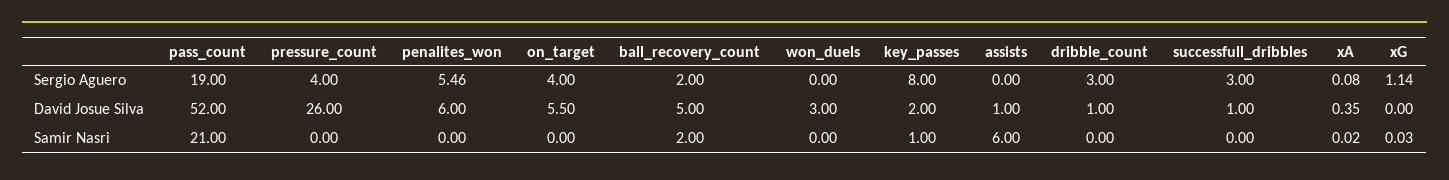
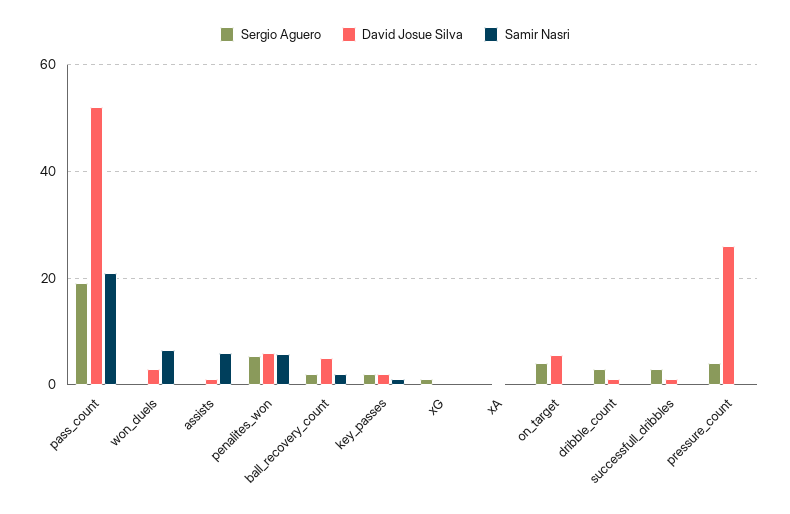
Sergio Aguero, key_passes: 8 -> 2
Samir Nasri, penalites_won: 0 -> 6
Samir Nasri, won_duels: 0 -> 6

